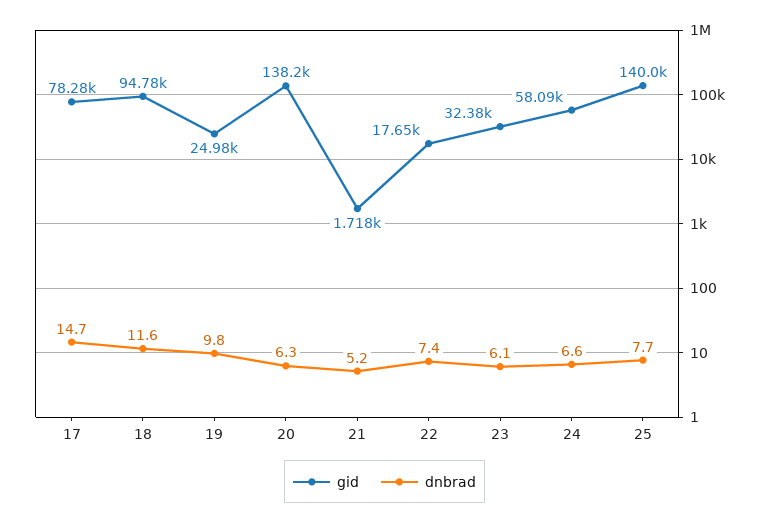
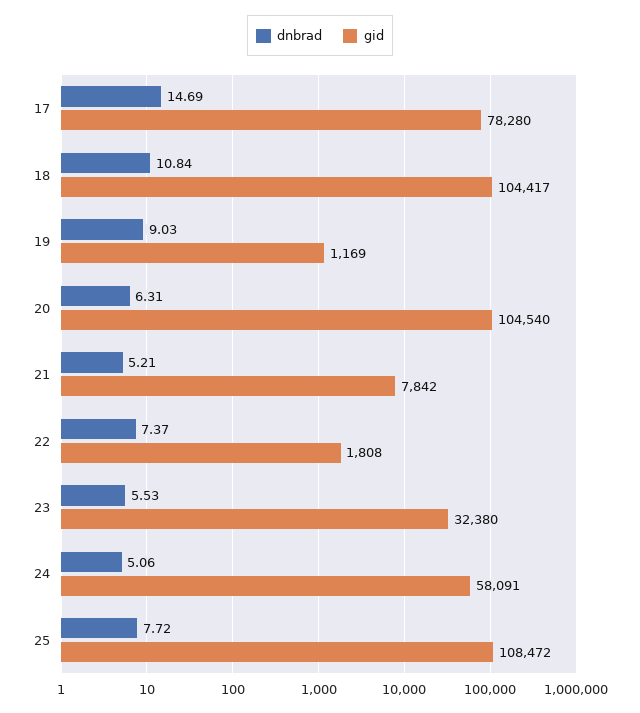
gid, 18: 94780 -> 104417
dnbrad, 18: 11.6 -> 10.84
gid, 19: 24980 -> 1169
dnbrad, 19: 9.8 -> 9.03
gid, 20: 138200 -> 104540
gid, 21: 1718 -> 7842
gid, 22: 17650 -> 1808
dnbrad, 23: 6.1 -> 5.53
dnbrad, 24: 6.6 -> 5.06
gid, 25: 140000 -> 108472

